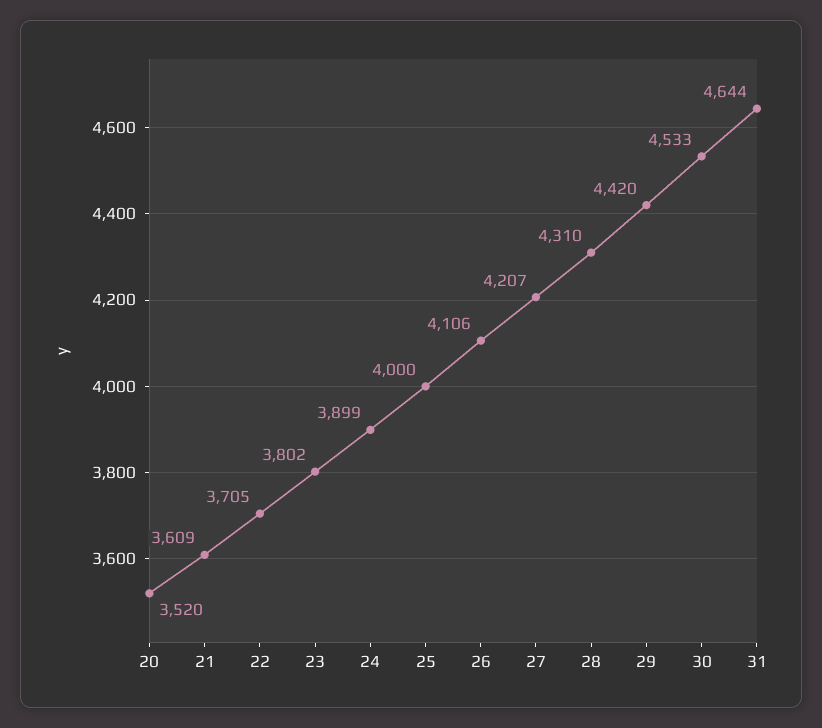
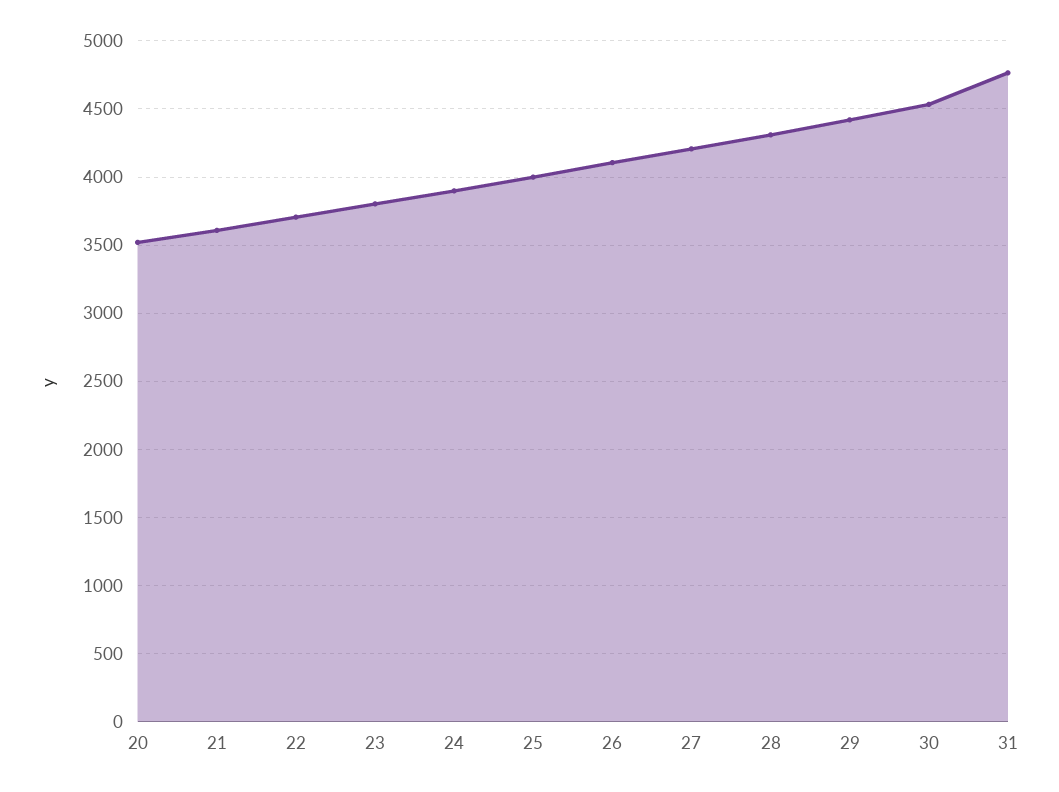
31: 4644 -> 4750

